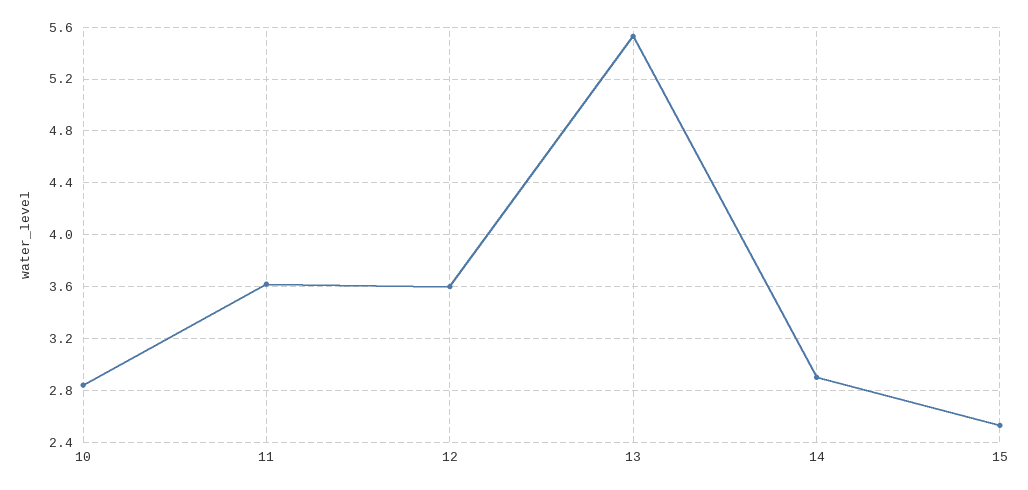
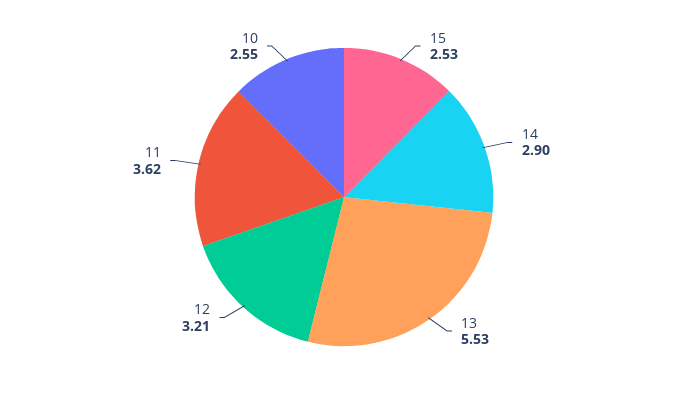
10: 2.85 -> 2.55
12: 3.6 -> 3.21

